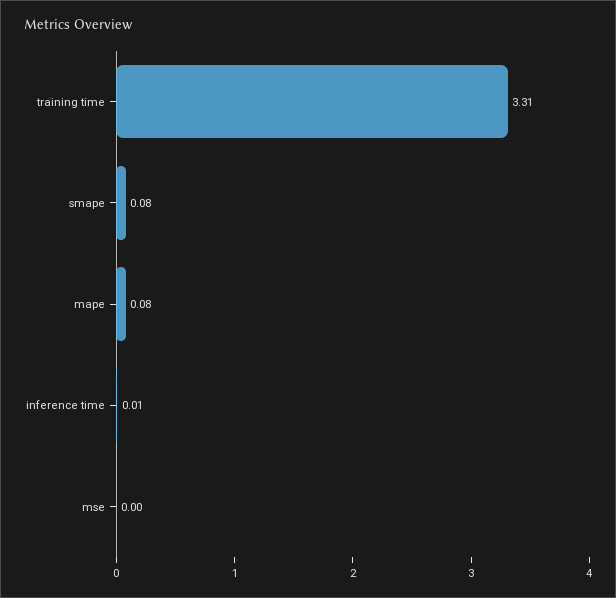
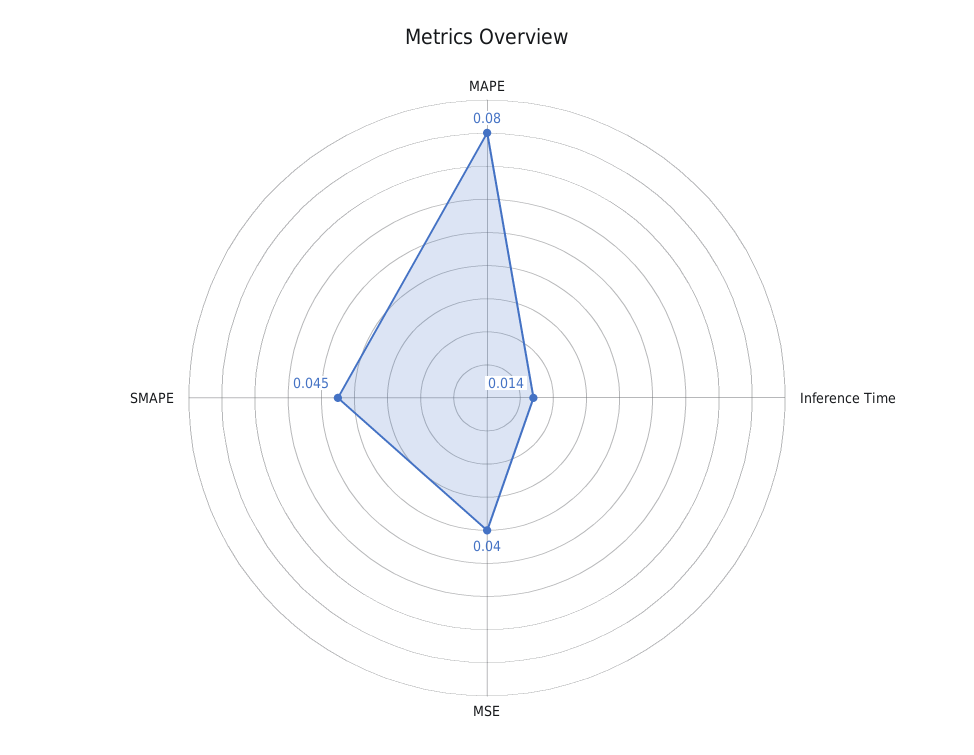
training time: 3.31 -> none
smape: 0.08 -> 0.045
mse: 0 -> 0.04

